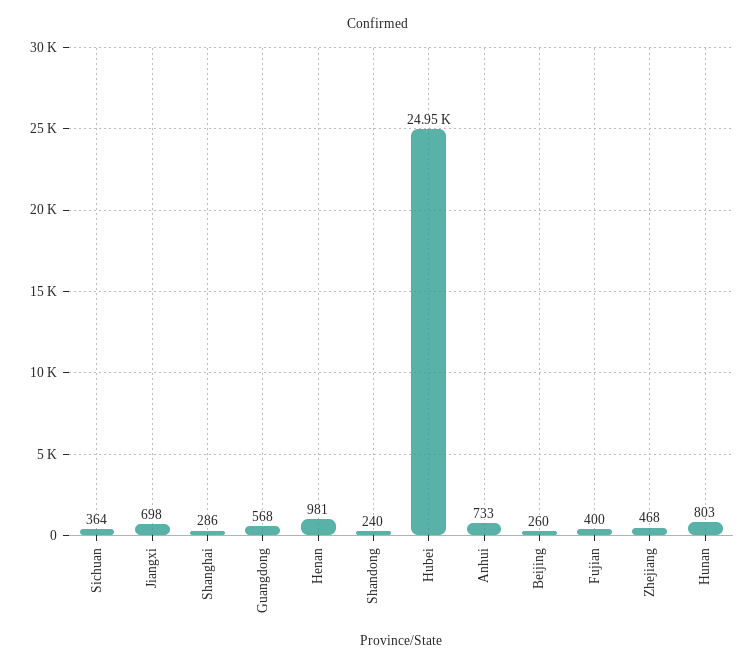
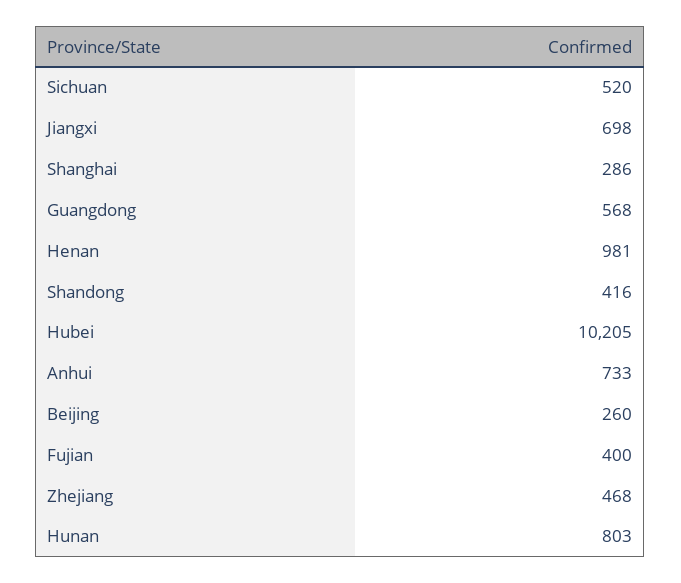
Sichuan: 364 -> 520
Shandong: 240 -> 416
Hubei: 24950 -> 10205

